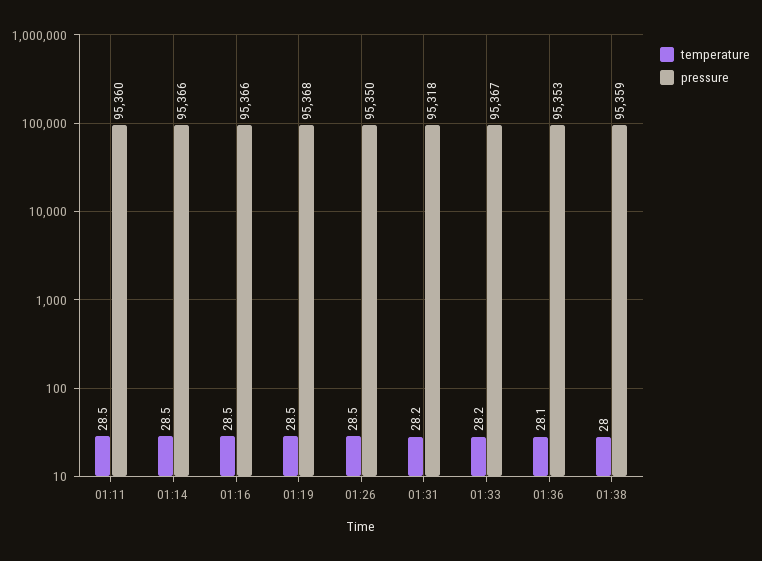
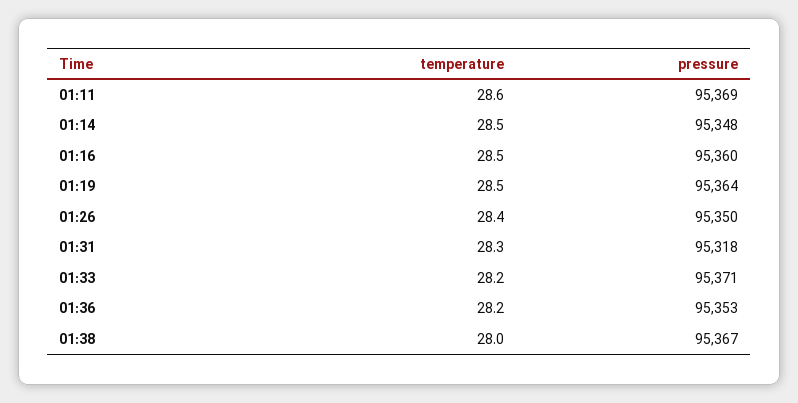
temperature, 01:11: 28.5 -> 28.6
pressure, 01:11: 95360 -> 95369
pressure, 01:14: 95366 -> 95348
pressure, 01:16: 95366 -> 95360
pressure, 01:19: 95368 -> 95364
temperature, 01:26: 28.5 -> 28.4
temperature, 01:31: 28.2 -> 28.3
pressure, 01:33: 95367 -> 95371
temperature, 01:36: 28.1 -> 28.2
pressure, 01:38: 95359 -> 95367

